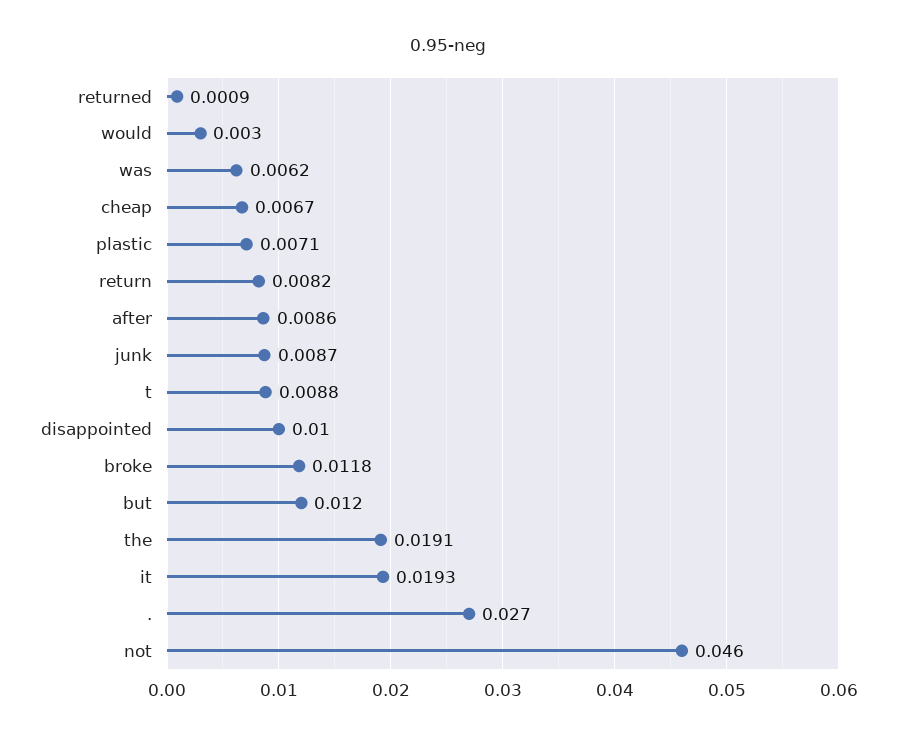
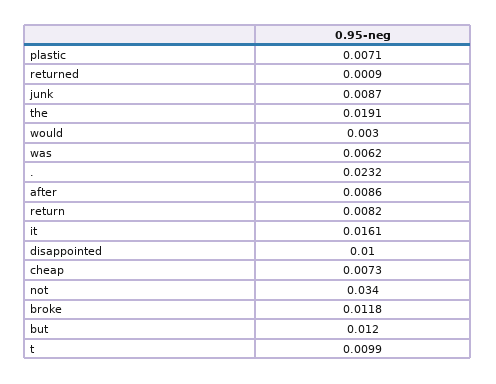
cheap: 0.0067 -> 0.0073
t: 0.0088 -> 0.0099
it: 0.0193 -> 0.0161
.: 0.027 -> 0.0232
not: 0.046 -> 0.034

